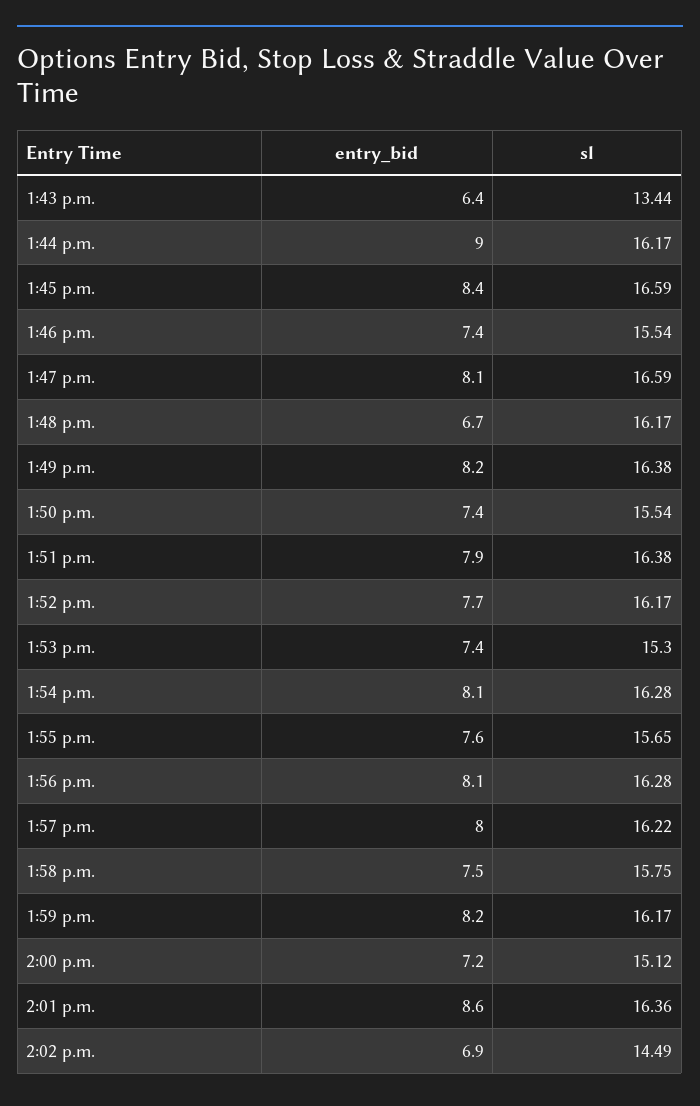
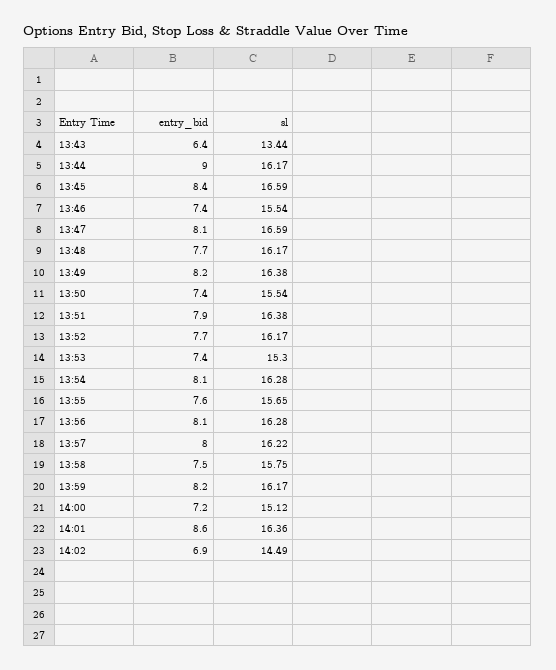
entry_bid, 1:48 p.m.: 6.7 -> 7.7

